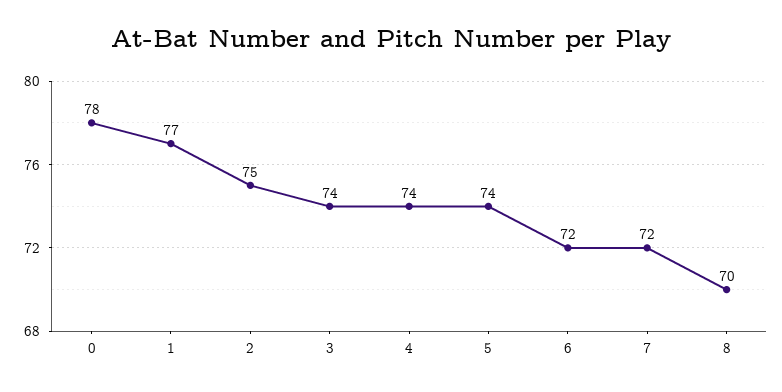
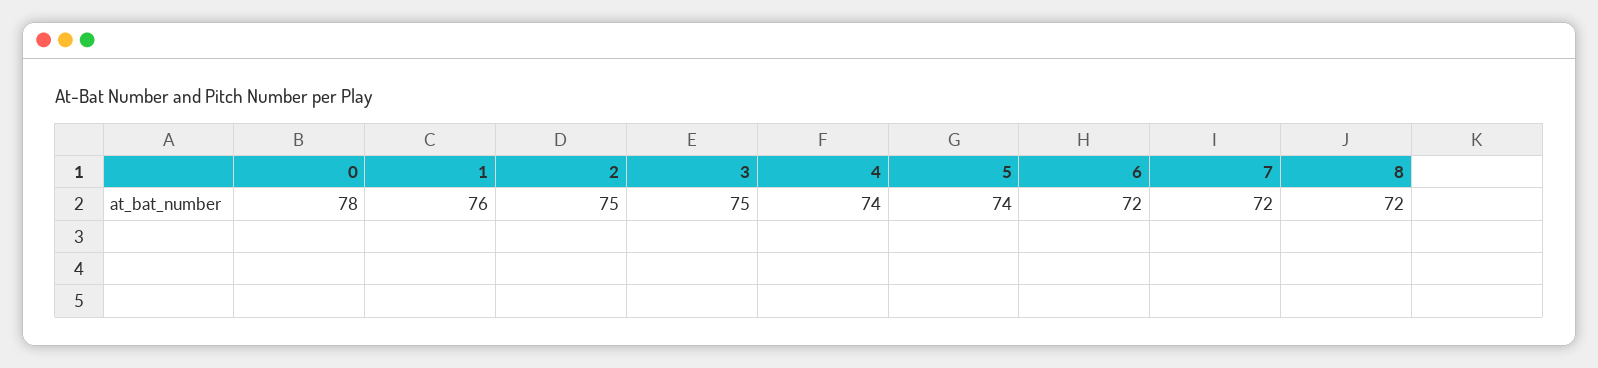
1: 77 -> 76
3: 74 -> 75
8: 70 -> 72

